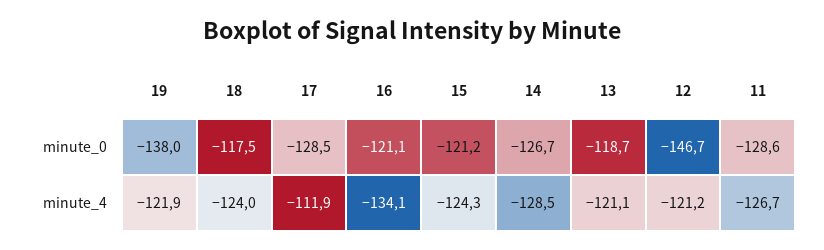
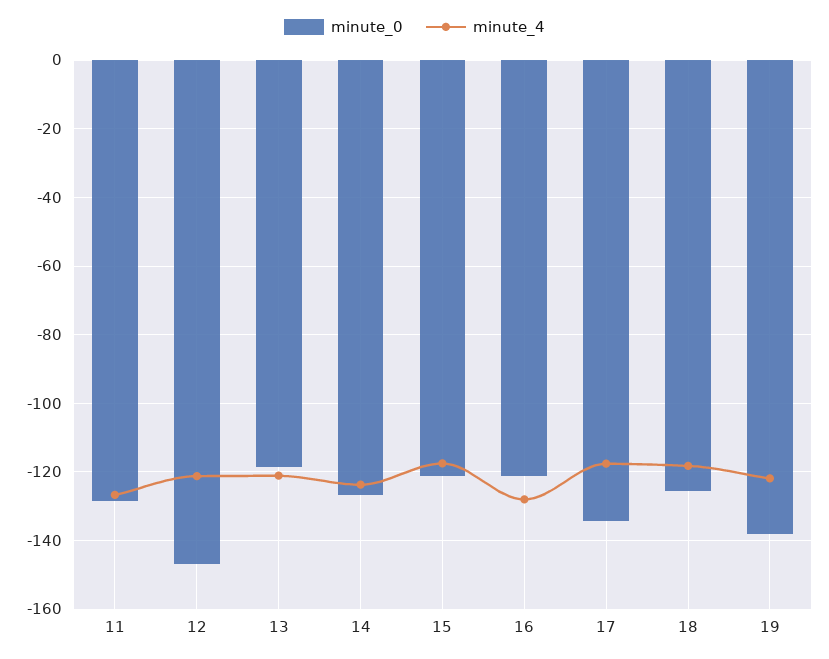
minute_0, 18: -117.5 -> -126
minute_0, 17: -128.5 -> -134
minute_4, 18: -124 -> -118
minute_4, 17: -111.9 -> -118
minute_4, 16: -134.1 -> -128
minute_4, 15: -124.3 -> -118
minute_4, 14: -128.5 -> -124

